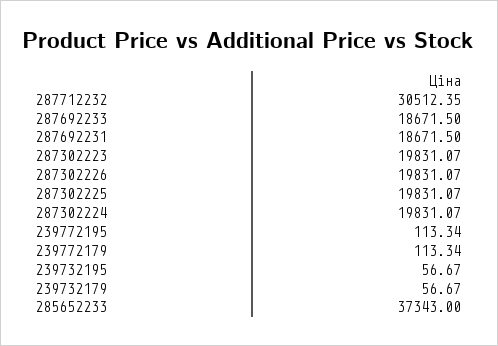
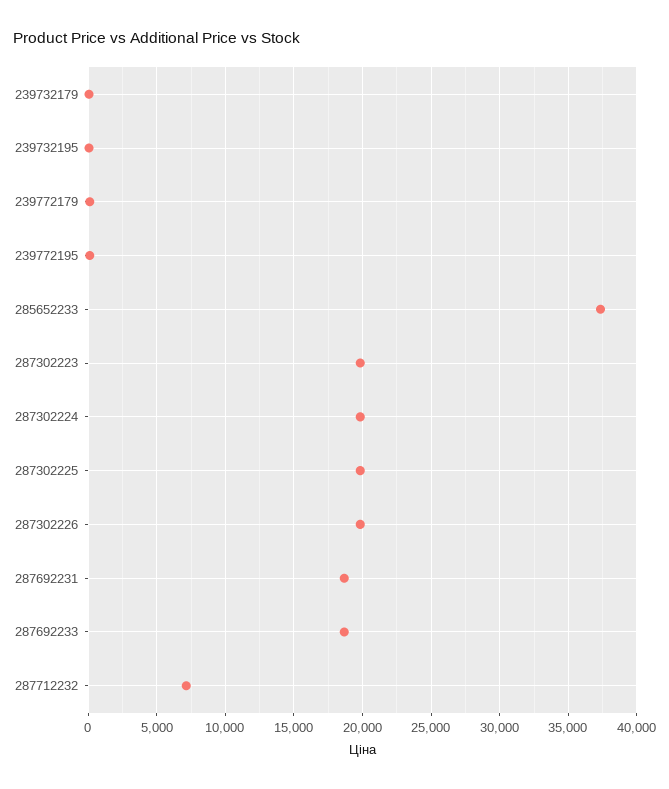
287712232: 30512.35 -> 7000

